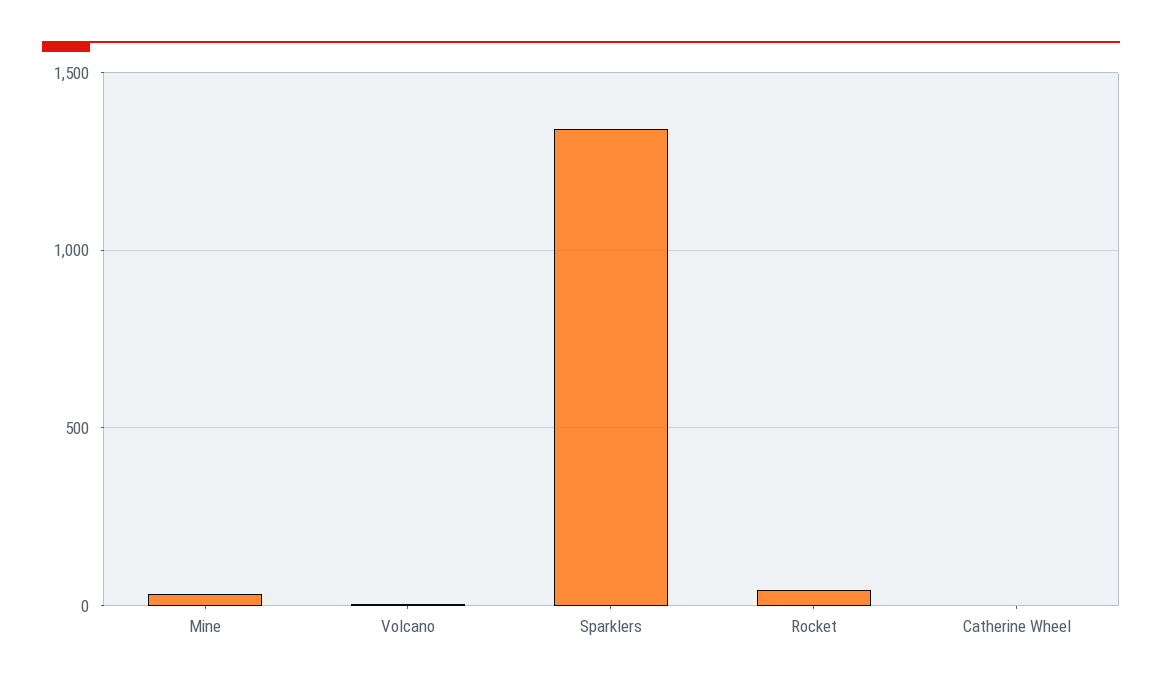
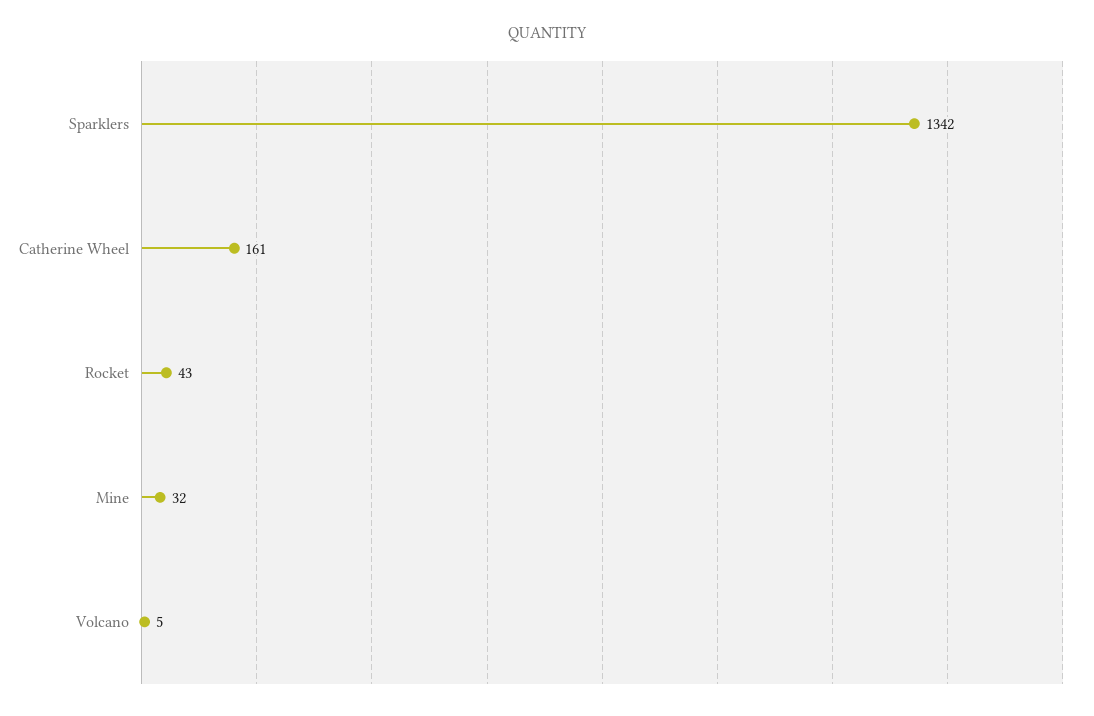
Catherine Wheel: 0 -> 161

